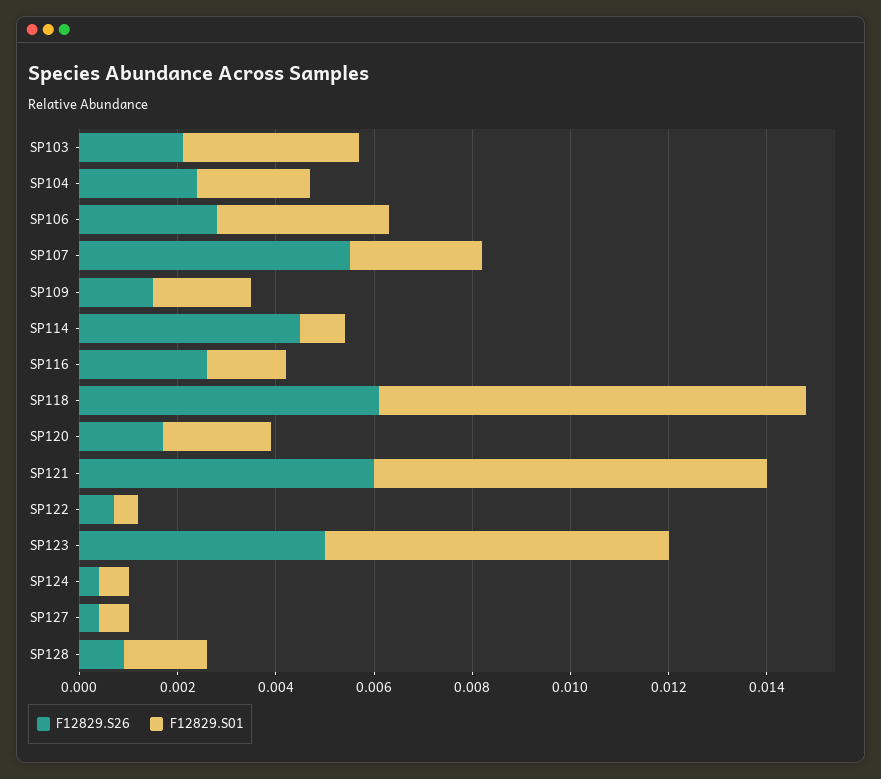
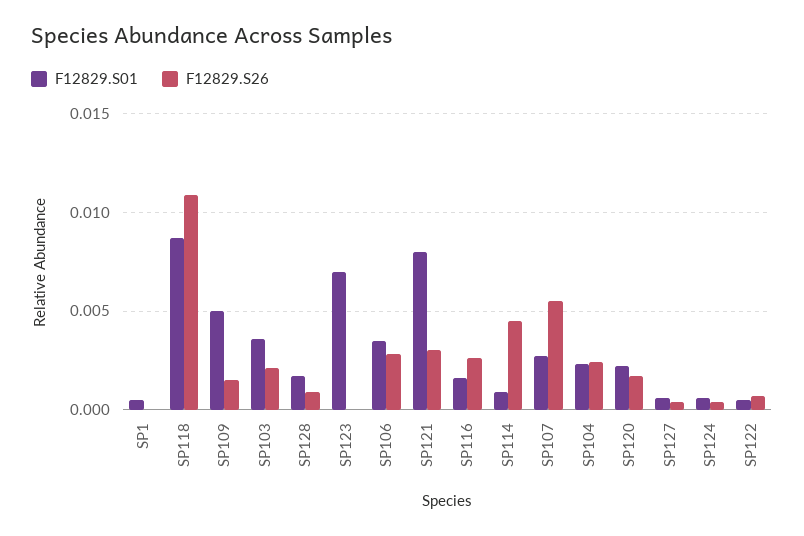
F12829.S01, SP109: 0.002 -> 0.005
F12829.S26, SP118: 0.006 -> 0.011
F12829.S26, SP121: 0.006 -> 0.003
F12829.S26, SP123: 0.005 -> 0
F12829.S01, SP1: none -> 0.0005
F12829.S26, SP1: none -> 0

